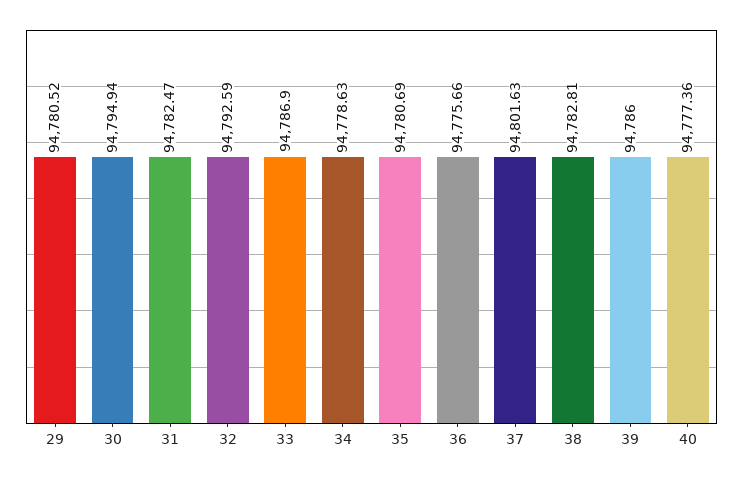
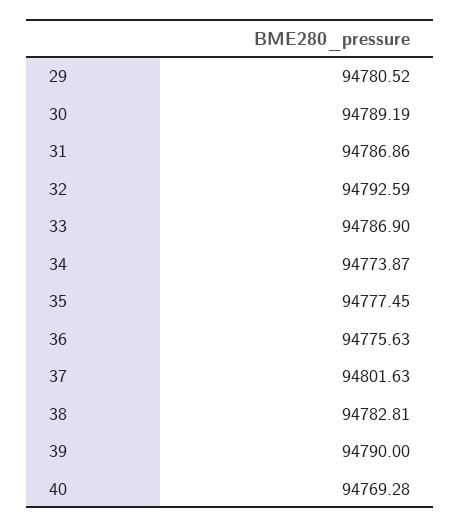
30: 94794.94 -> 94789.19
31: 94782.47 -> 94786.86
34: 94778.63 -> 94773.87
35: 94780.69 -> 94777.45
36: 94775.66 -> 94775.63
39: 94786 -> 94790
40: 94777.36 -> 94769.28

